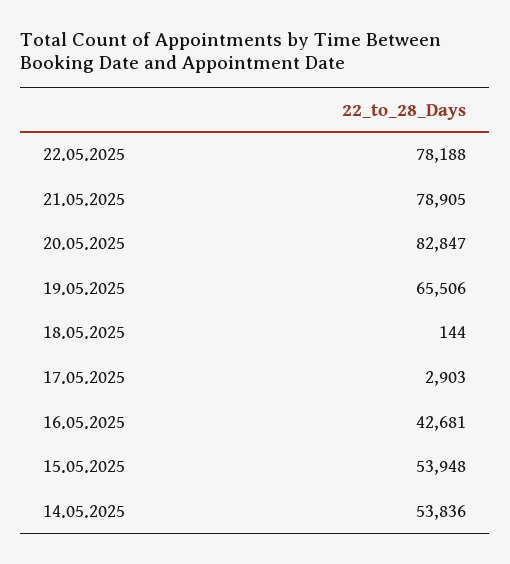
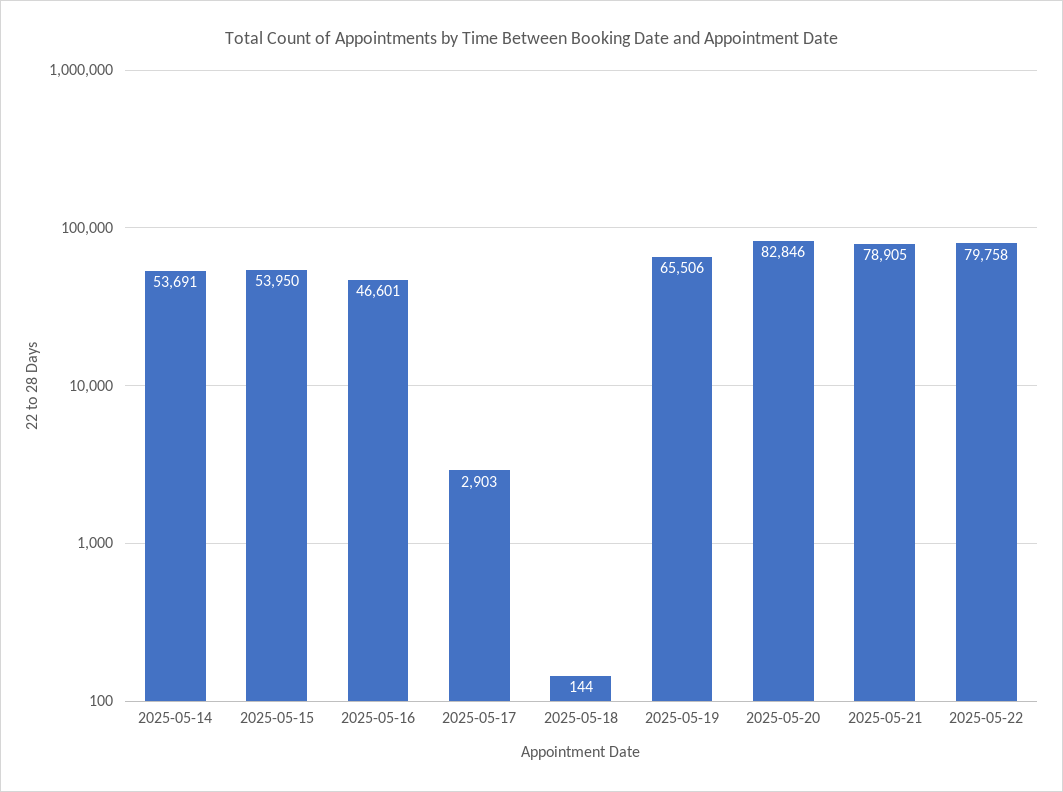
22.05.2025: 78188 -> 79758
20.05.2025: 82847 -> 82846
16.05.2025: 42681 -> 46601
15.05.2025: 53948 -> 53950
14.05.2025: 53836 -> 53691

